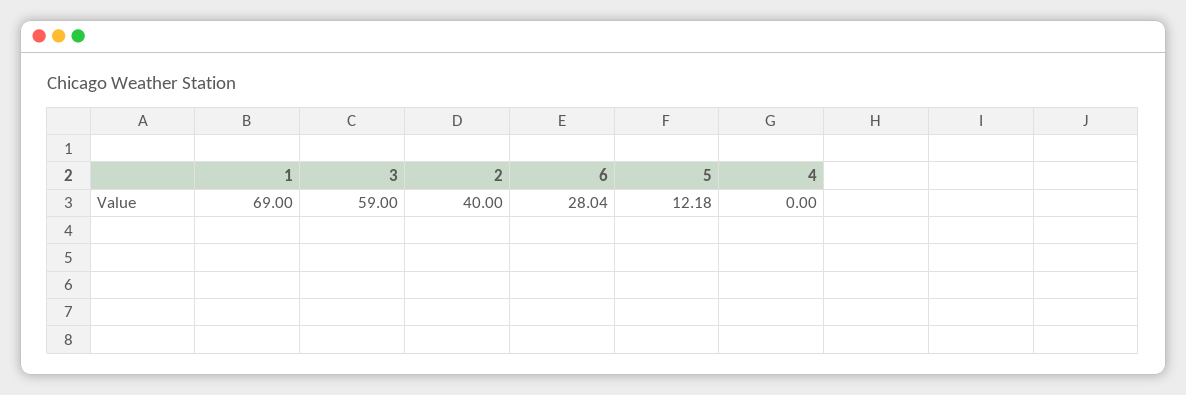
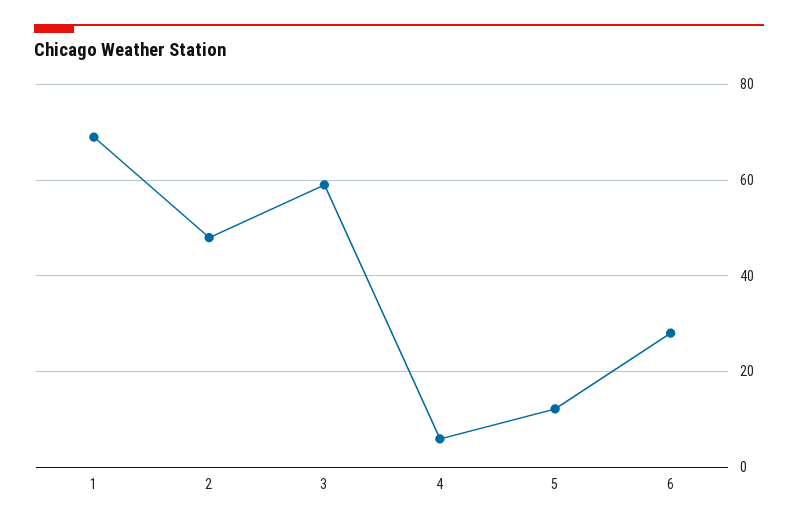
2: 40 -> 48
4: 0 -> 6

